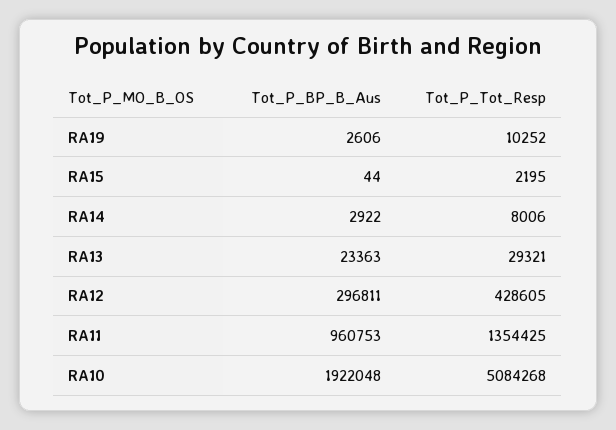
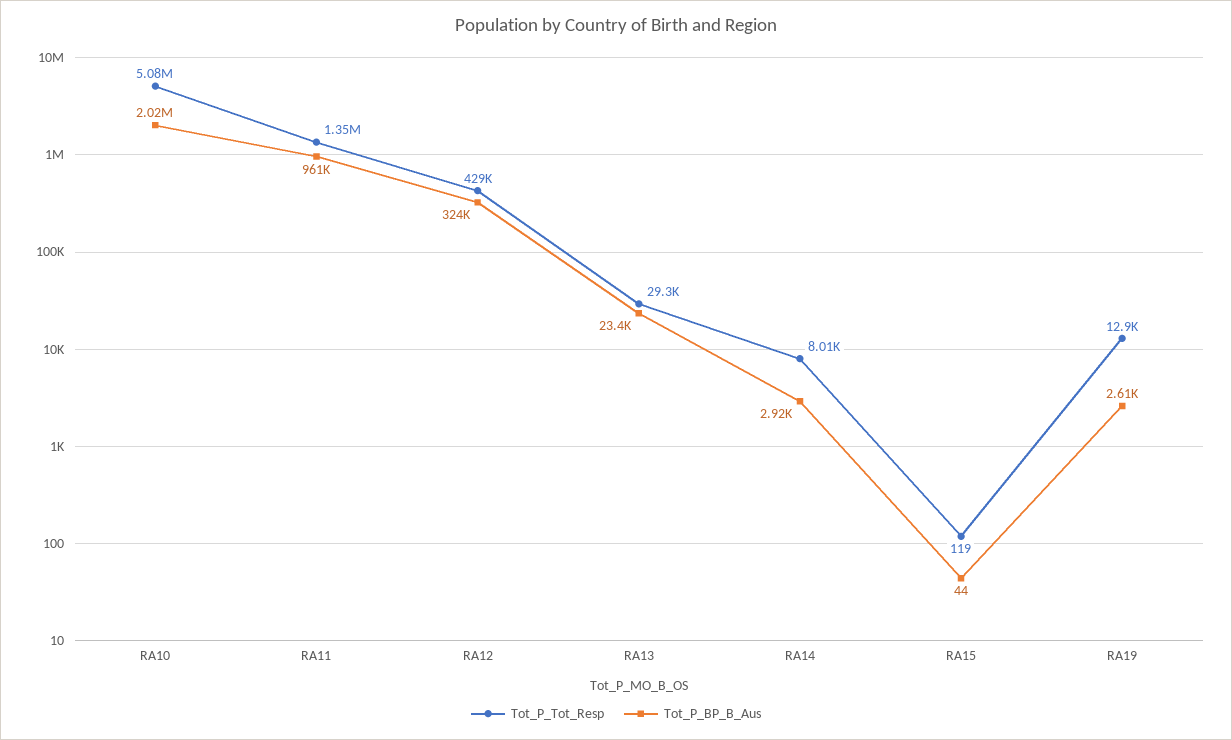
Tot_P_Tot_Resp, RA19: 10252 -> 12900
Tot_P_Tot_Resp, RA15: 2195 -> 119
Tot_P_BP_B_Aus, RA12: 296811 -> 324000
Tot_P_BP_B_Aus, RA10: 1922048 -> 2020000

